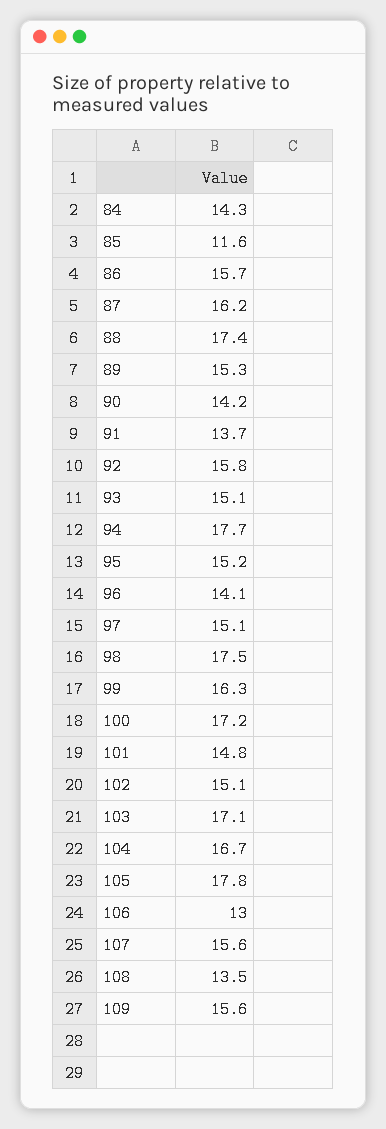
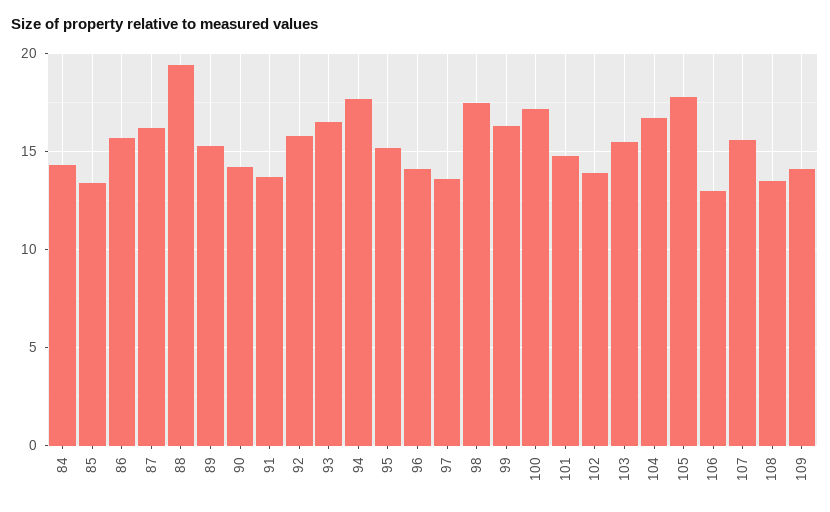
85: 11.6 -> 13.5
88: 17.4 -> 19.5
93: 15.1 -> 16.5
97: 15.1 -> 13.5
102: 15.1 -> 14
103: 17.1 -> 15.5
109: 15.6 -> 14

